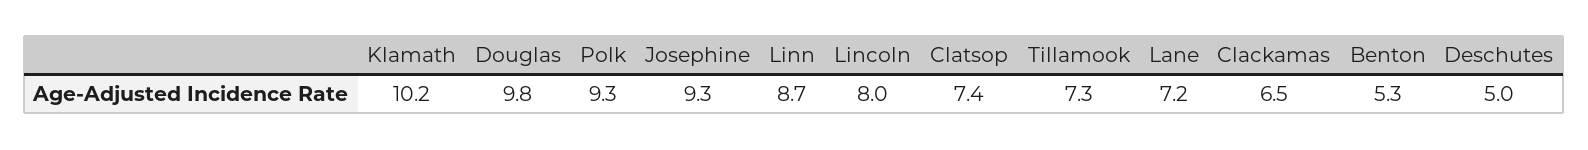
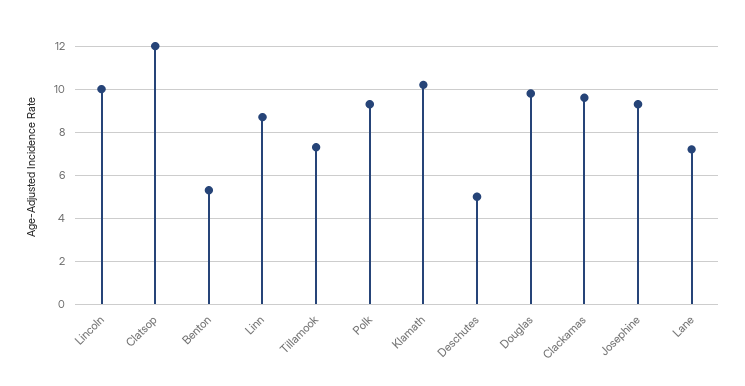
Lincoln: 8 -> 10
Clatsop: 7.4 -> 12
Clackamas: 6.5 -> 9.5

